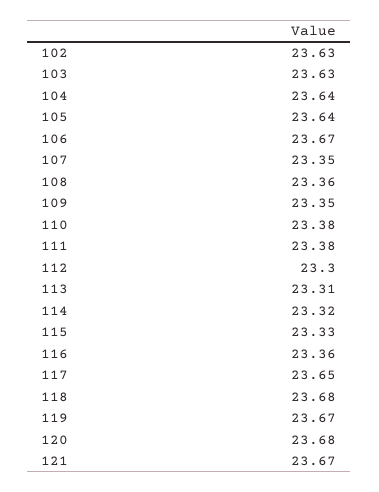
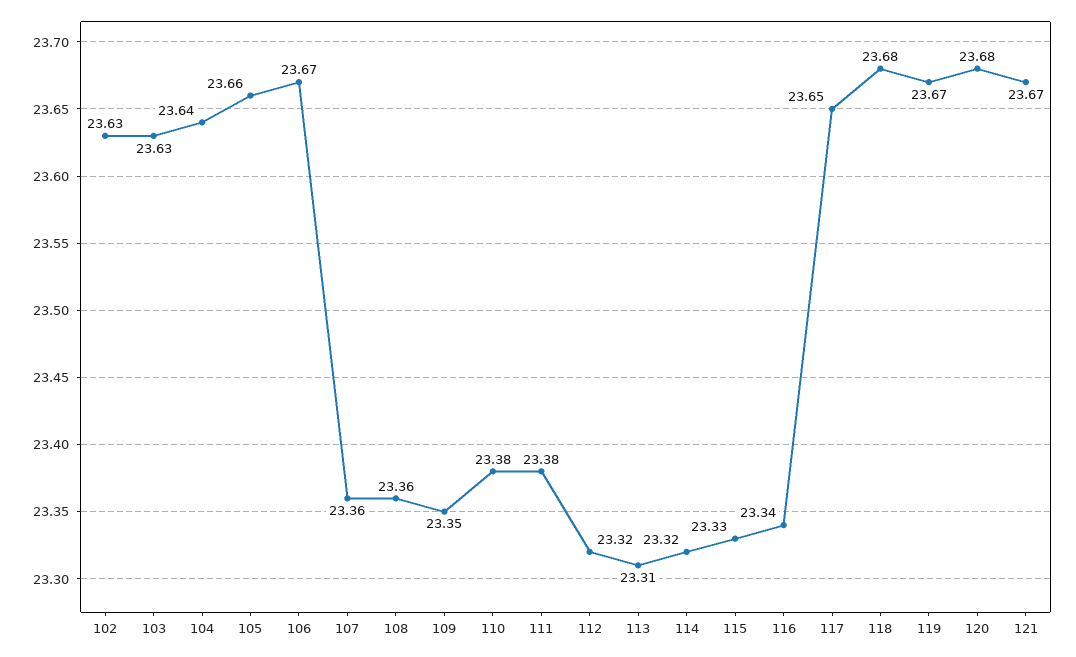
105: 23.64 -> 23.66
107: 23.35 -> 23.36
112: 23.3 -> 23.32
116: 23.36 -> 23.34

